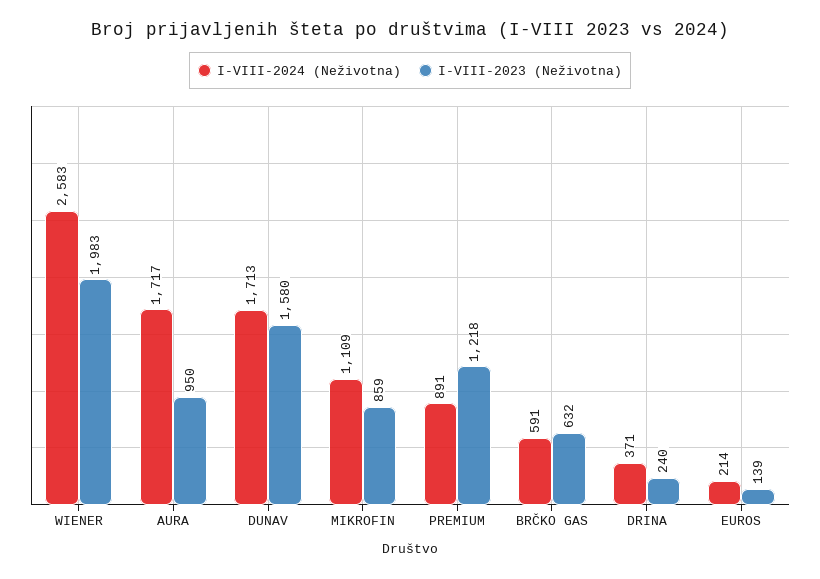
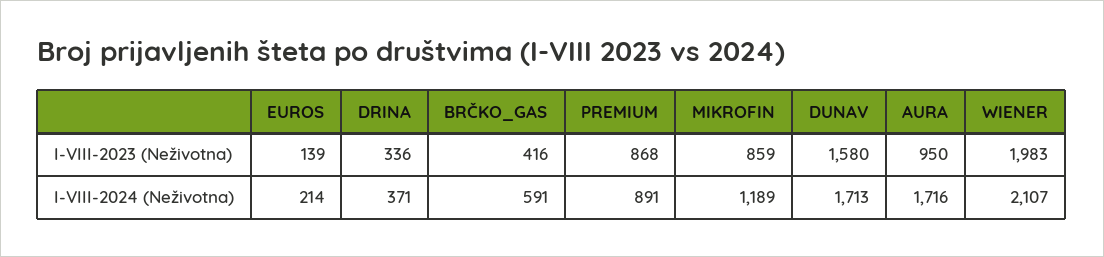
I-VIII-2024 (Neživotna), WIENER: 2583 -> 2107
I-VIII-2024 (Neživotna), AURA: 1717 -> 1716
I-VIII-2024 (Neživotna), MIKROFIN: 1109 -> 1189
I-VIII-2023 (Neživotna), PREMIUM: 1218 -> 868
I-VIII-2023 (Neživotna), BRČKO GAS: 632 -> 416
I-VIII-2023 (Neživotna), DRINA: 240 -> 336

